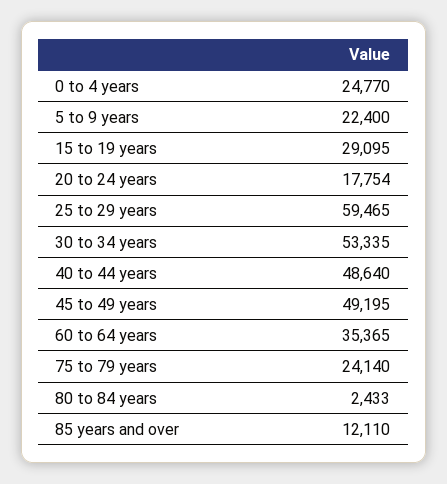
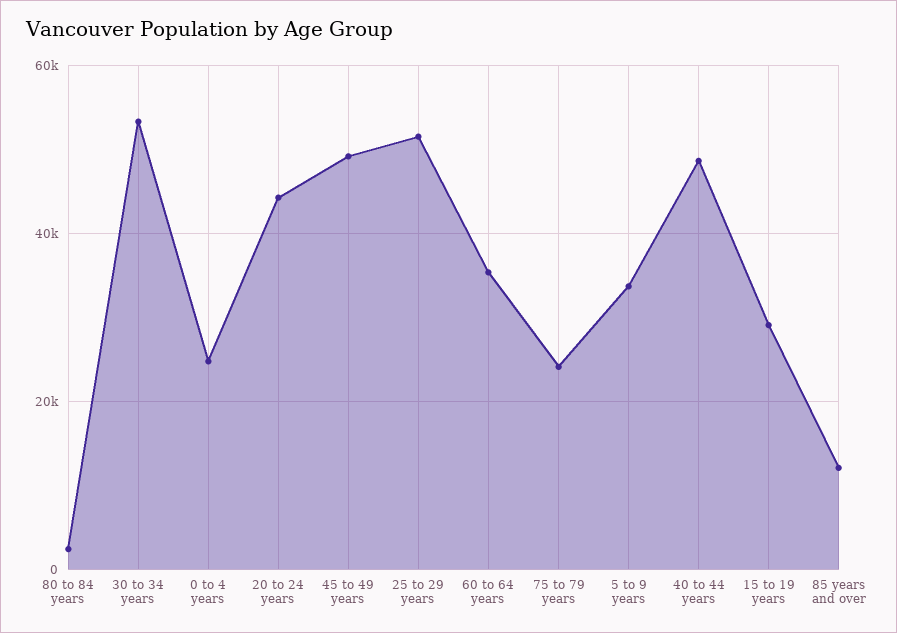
5 to 9 years: 22400 -> 34000
20 to 24 years: 17754 -> 44000
25 to 29 years: 59465 -> 52000

